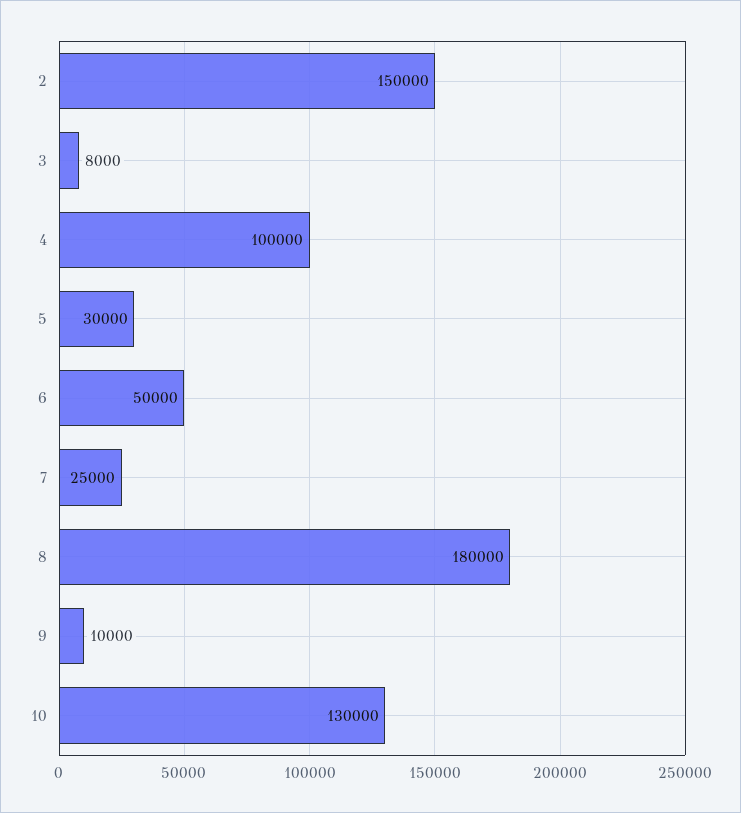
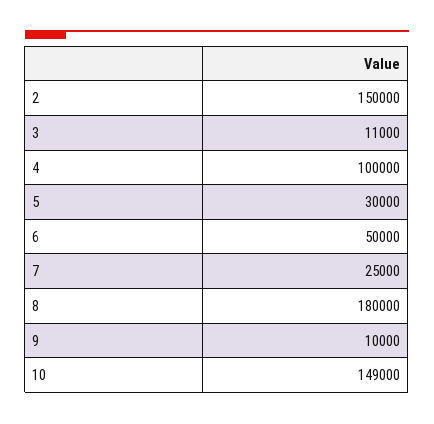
3: 8000 -> 11000
10: 130000 -> 149000

